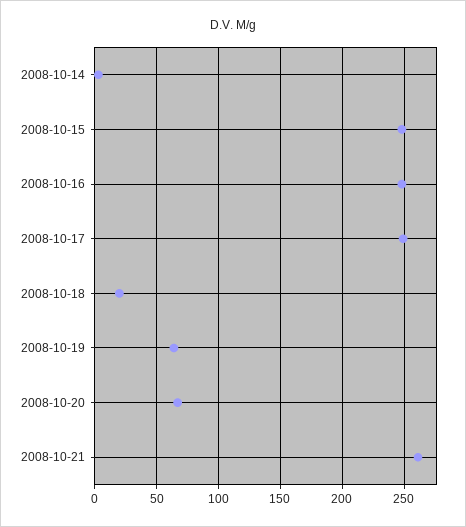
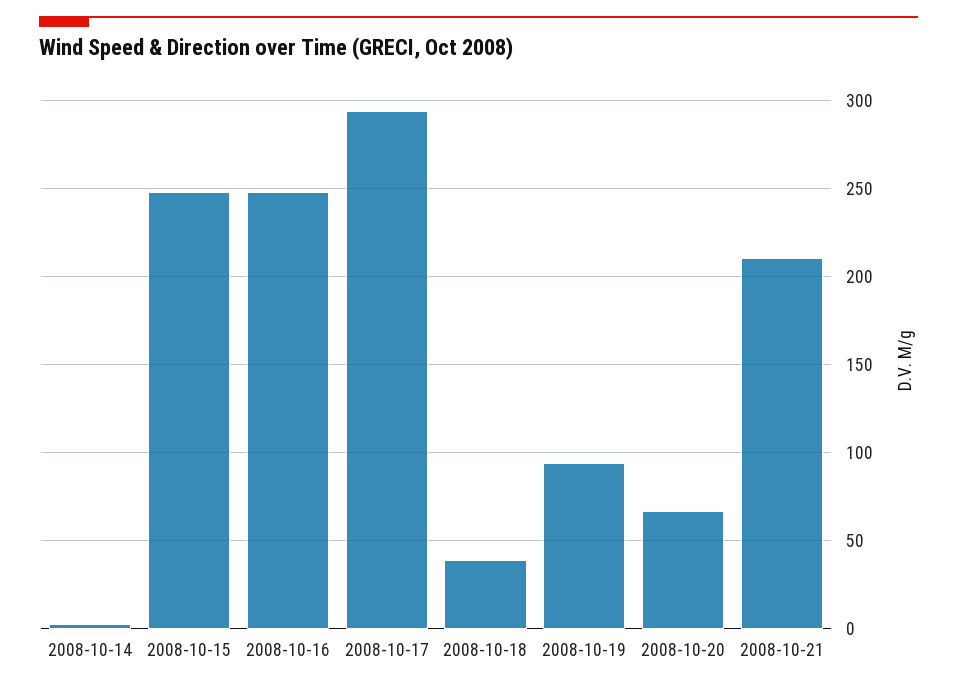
2008-10-17: 250 -> 295
2008-10-18: 20 -> 40
2008-10-19: 65 -> 95
2008-10-21: 260 -> 210

